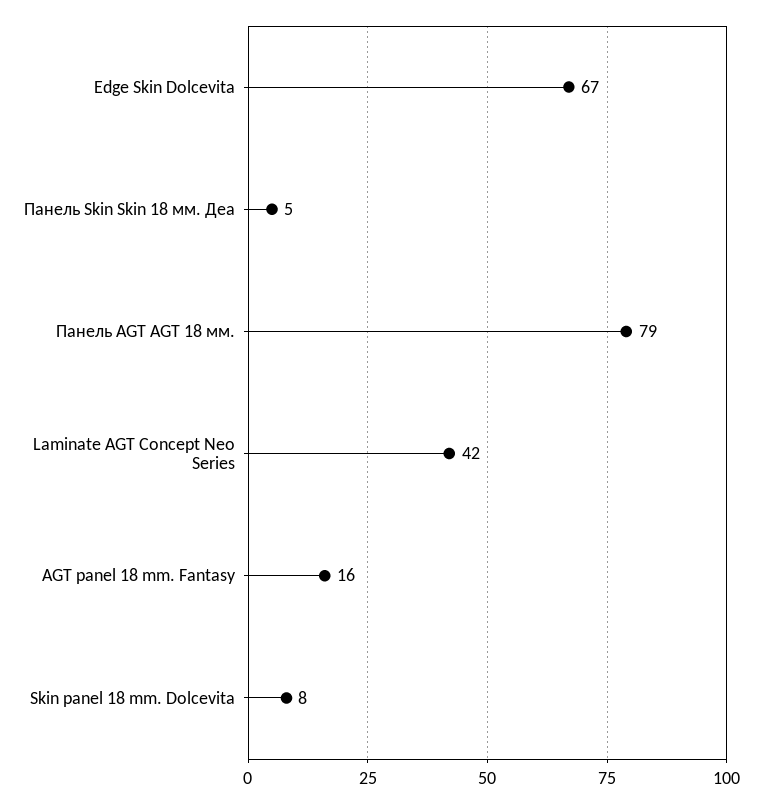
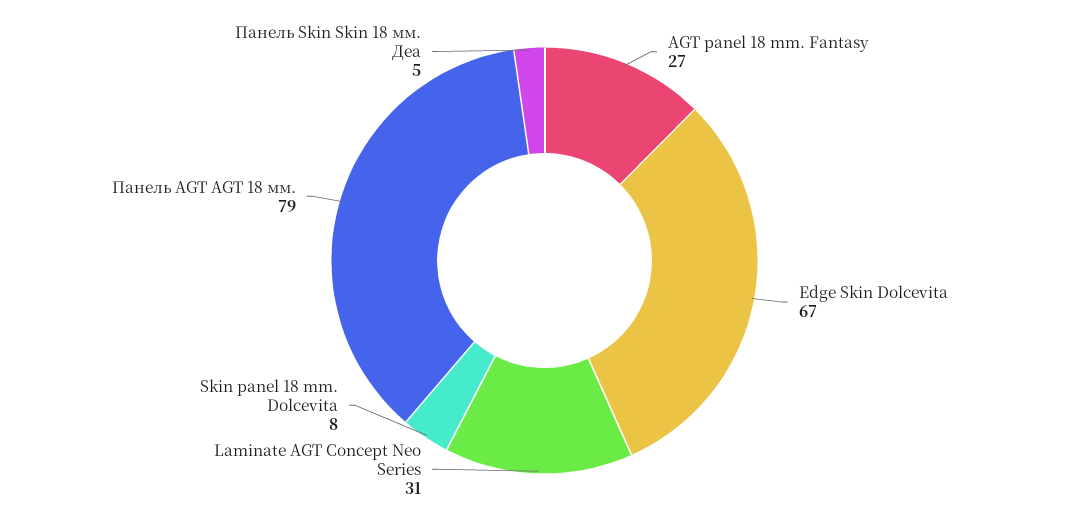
Laminate AGT Concept Neo Series: 42 -> 31
AGT panel 18 mm. Fantasy: 16 -> 27

